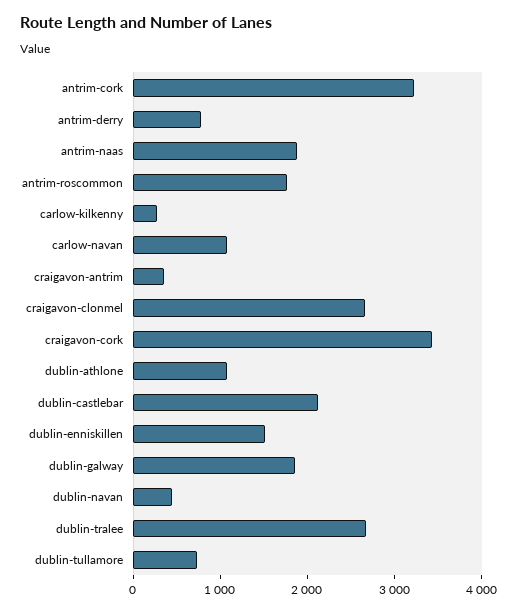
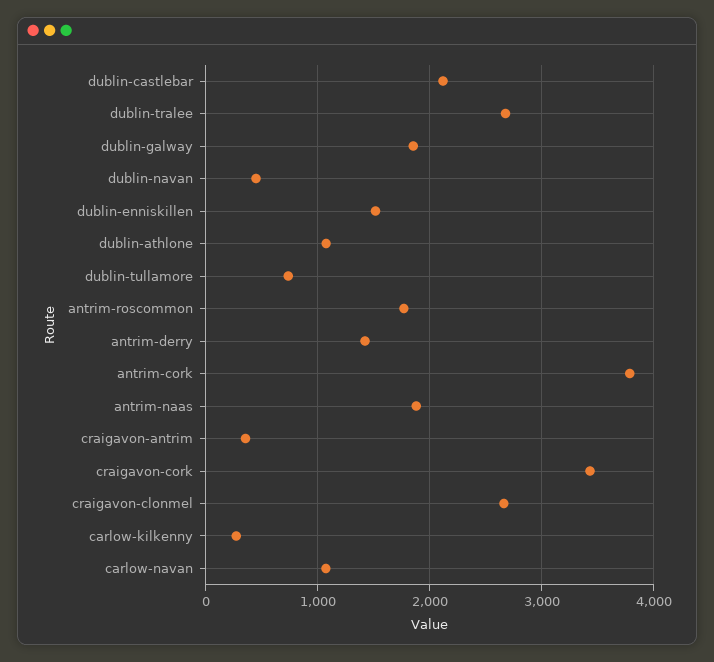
antrim-cork: 3200 -> 3800
antrim-derry: 800 -> 1400

